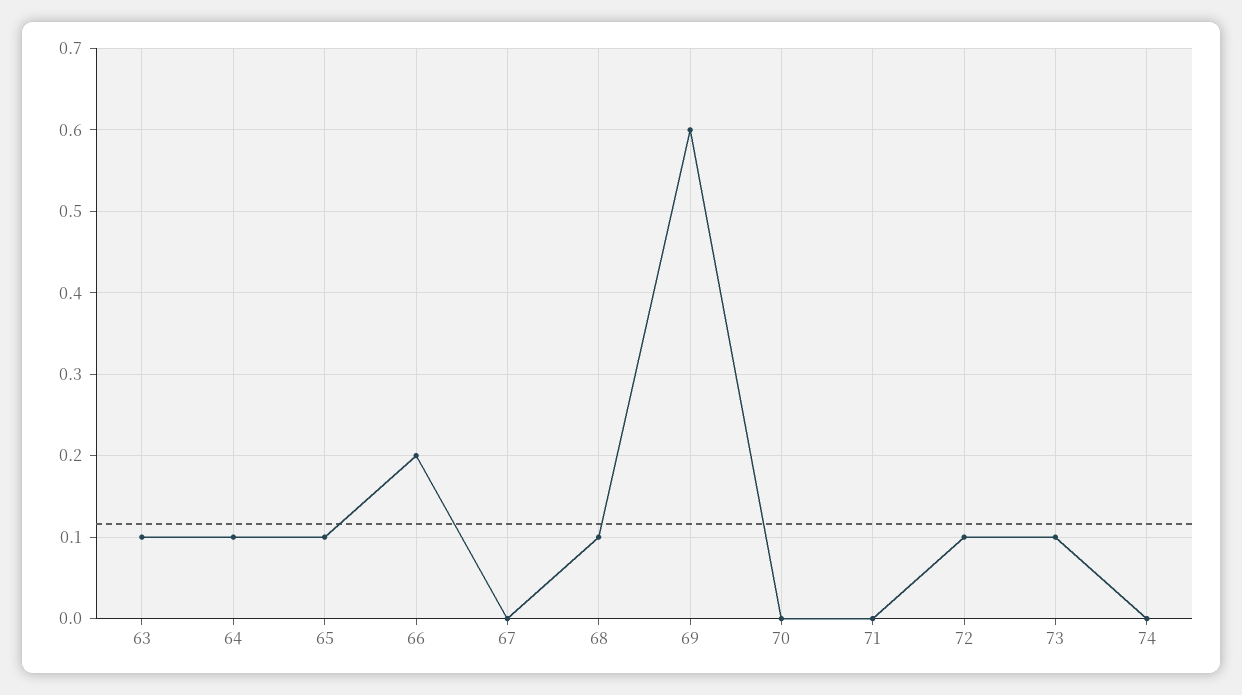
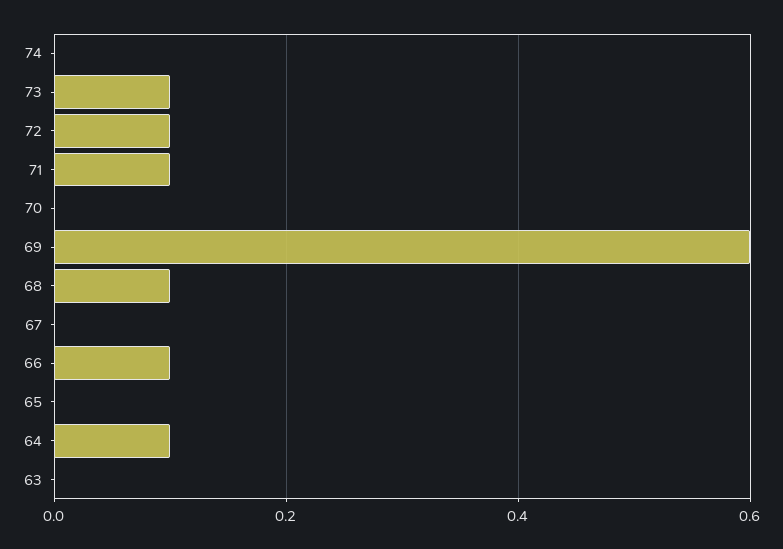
63: 0.1 -> 0
65: 0.1 -> 0
66: 0.2 -> 0.1
71: 0 -> 0.1

